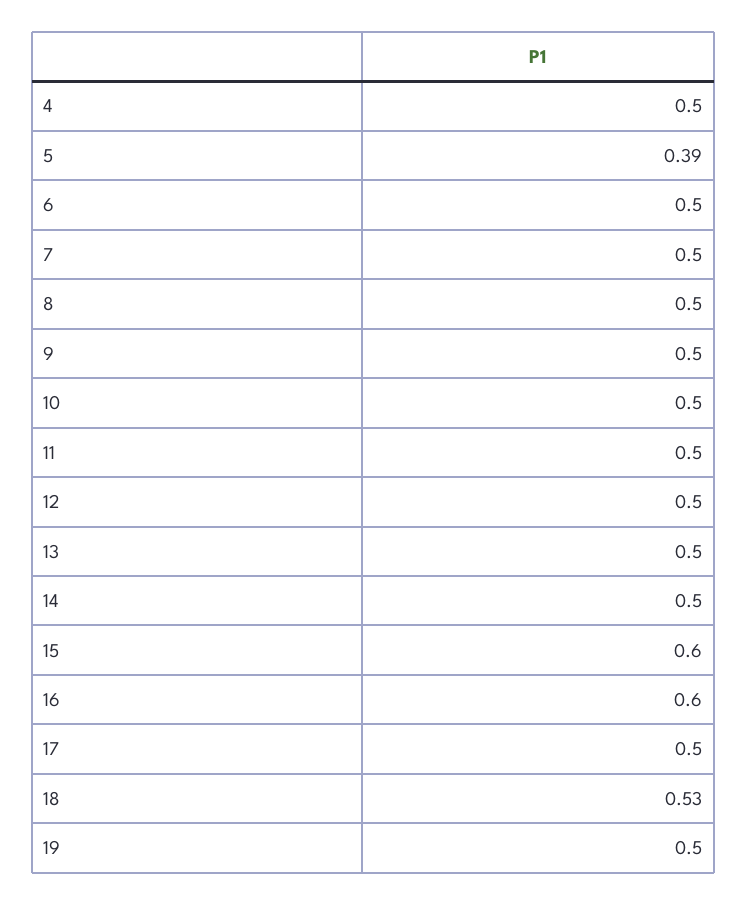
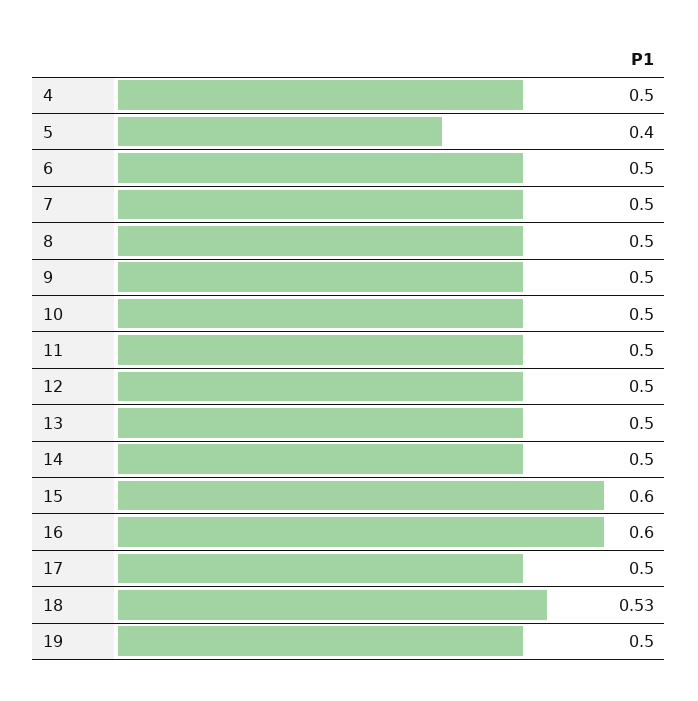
5: 0.39 -> 0.4

